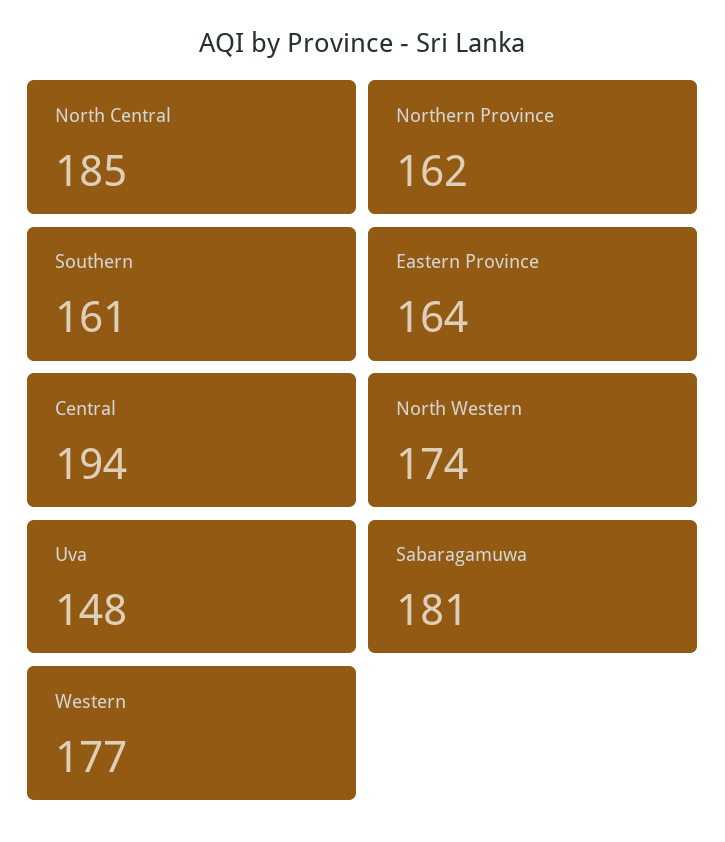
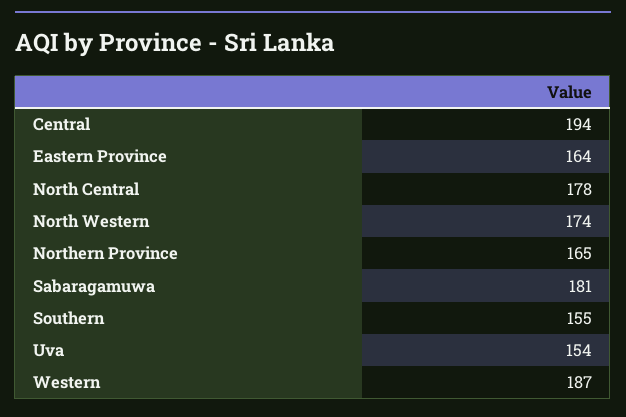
North Central: 185 -> 178
Northern Province: 162 -> 165
Southern: 161 -> 155
Uva: 148 -> 154
Western: 177 -> 187

